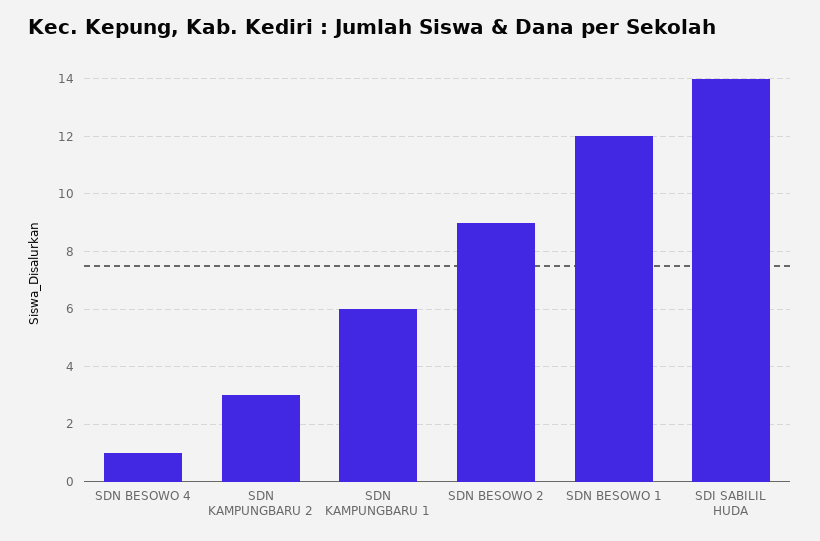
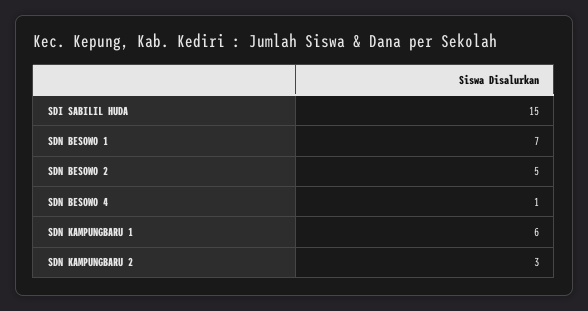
SDN BESOWO 2: 9 -> 5
SDN BESOWO 1: 12 -> 7
SDI SABILIL HUDA: 14 -> 15

